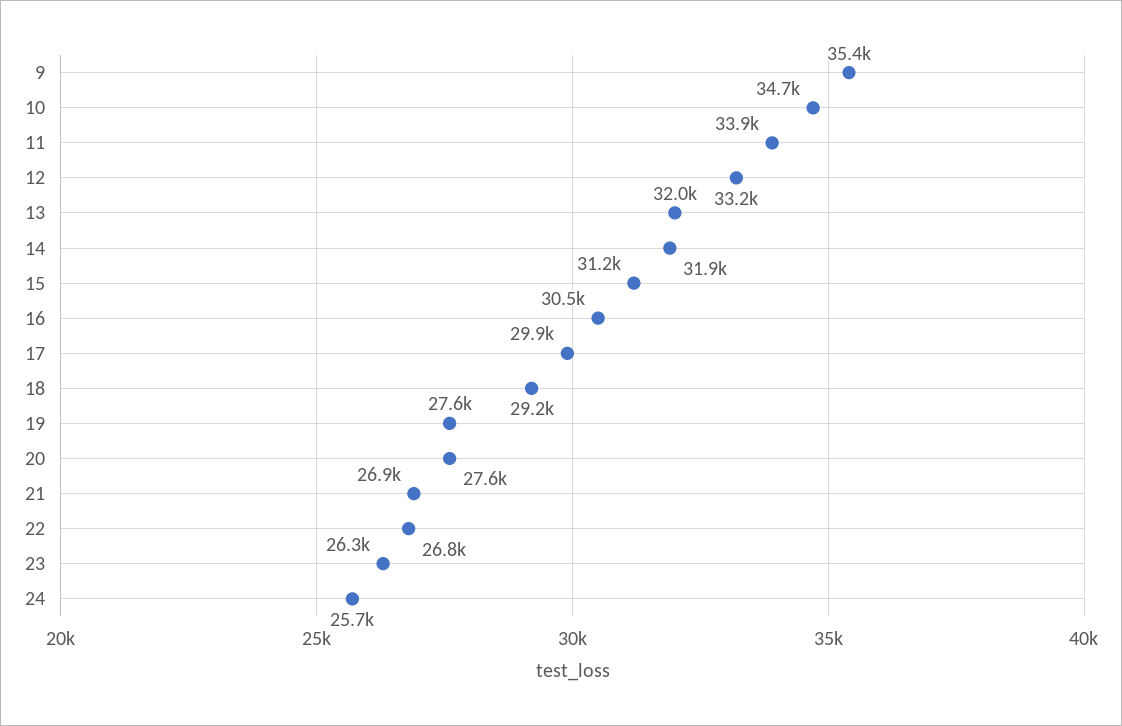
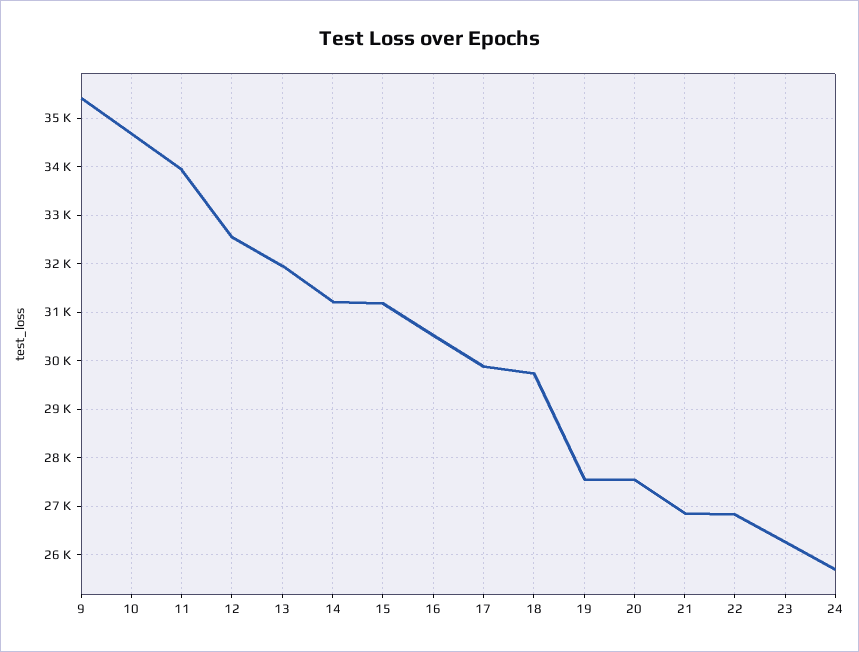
12: 33200 -> 32600
14: 31900 -> 31200
18: 29200 -> 29800

